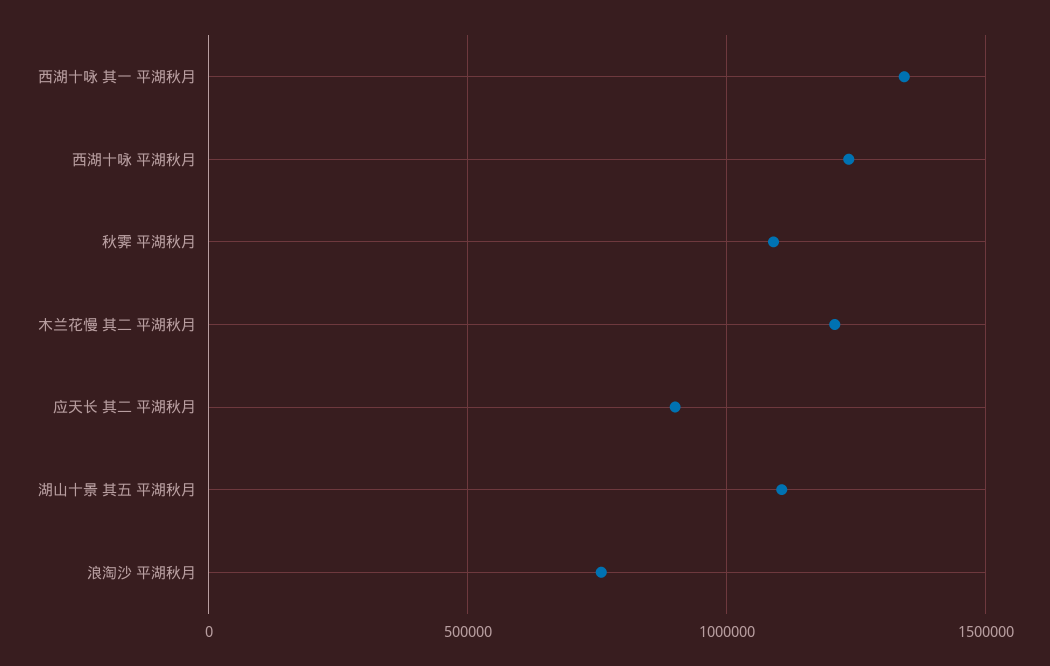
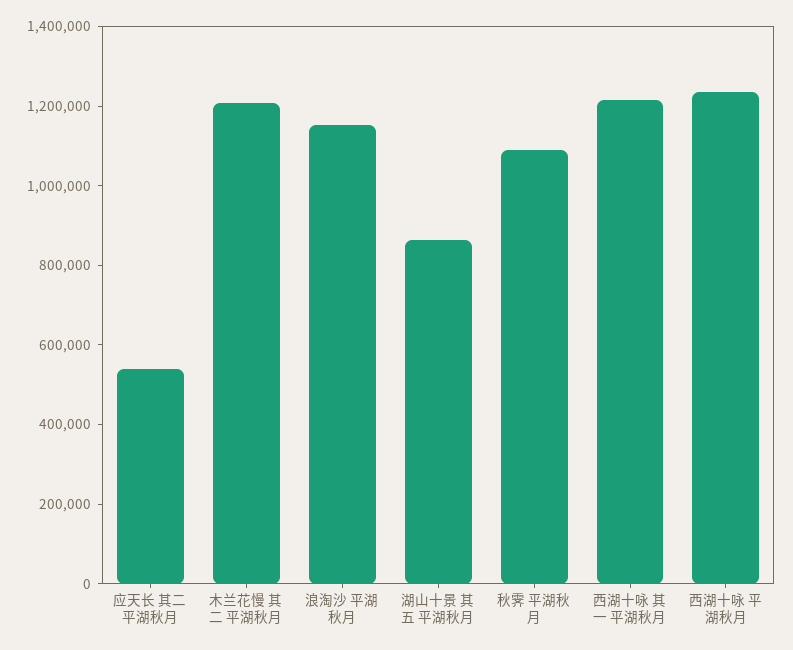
西湖十咏 其一 平湖秋月: 1350000 -> 1200000
应天长 其二 平湖秋月: 900000 -> 550000
湖山十景 其五 平湖秋月: 1100000 -> 850000
浪淘沙 平湖秋月: 750000 -> 1150000

